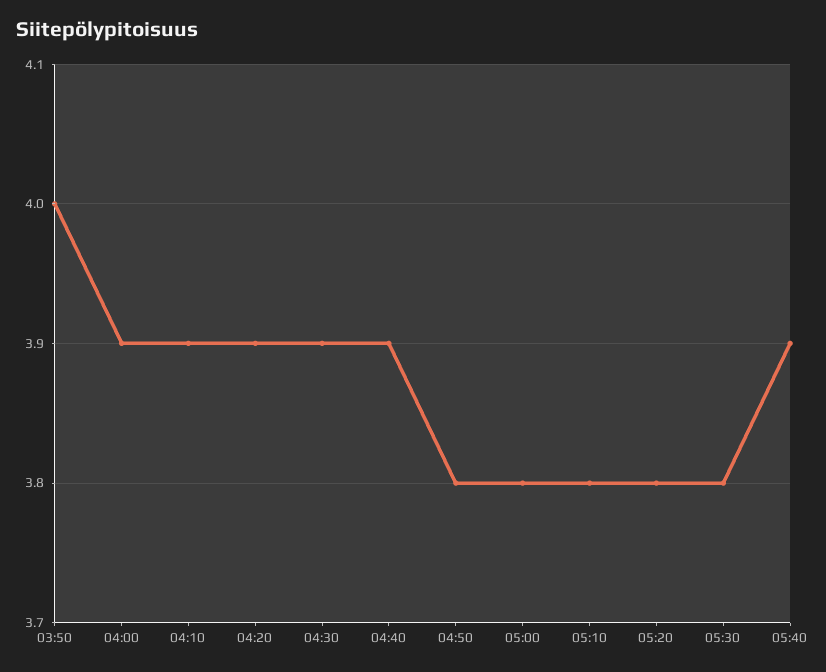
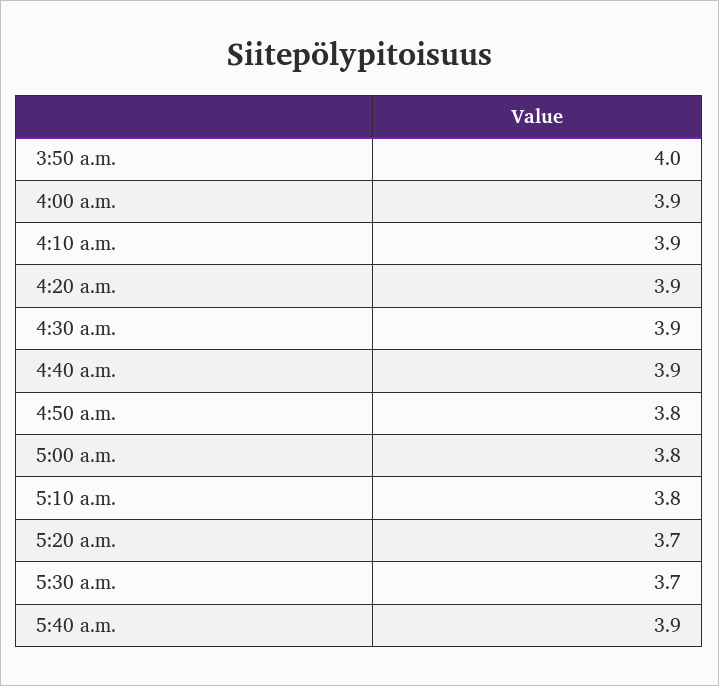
05:20: 3.8 -> 3.7
05:30: 3.8 -> 3.7

